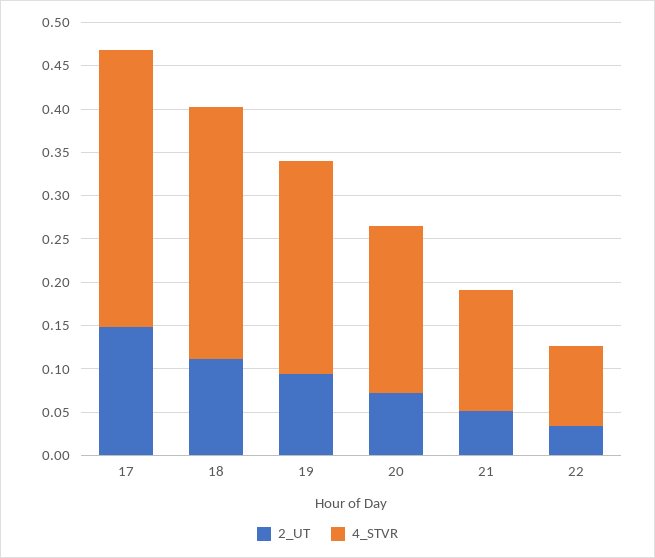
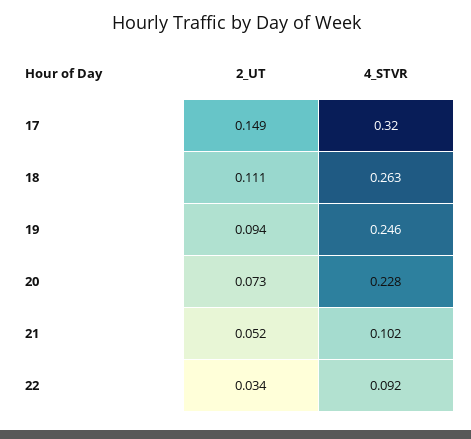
4_STVR, 18: 0.29 -> 0.263
4_STVR, 20: 0.19 -> 0.228
4_STVR, 21: 0.14 -> 0.102

